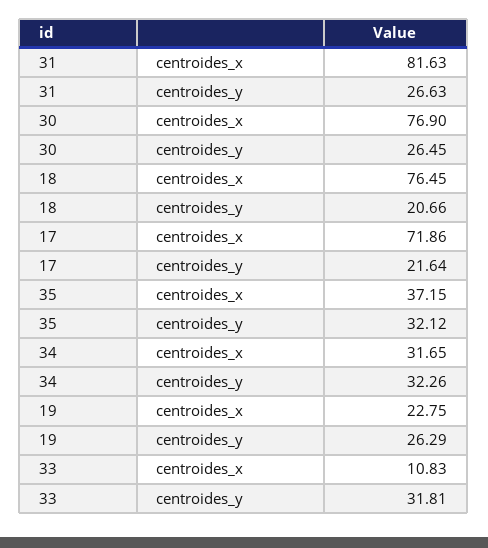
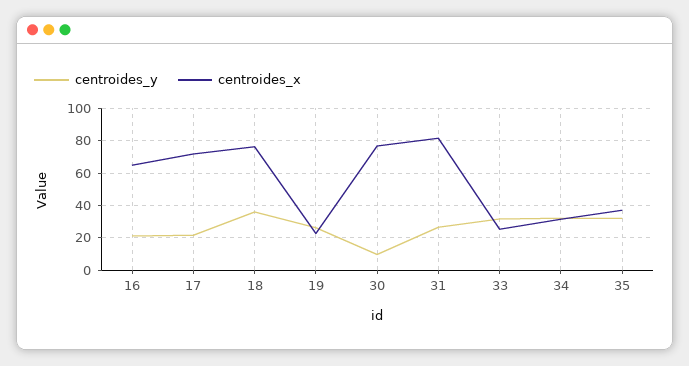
centroides_y, 30: 26.45 -> 10
centroides_y, 18: 20.66 -> 35
centroides_x, 33: 10.83 -> 25
centroides_y, 16: none -> 20
centroides_x, 16: none -> 65

